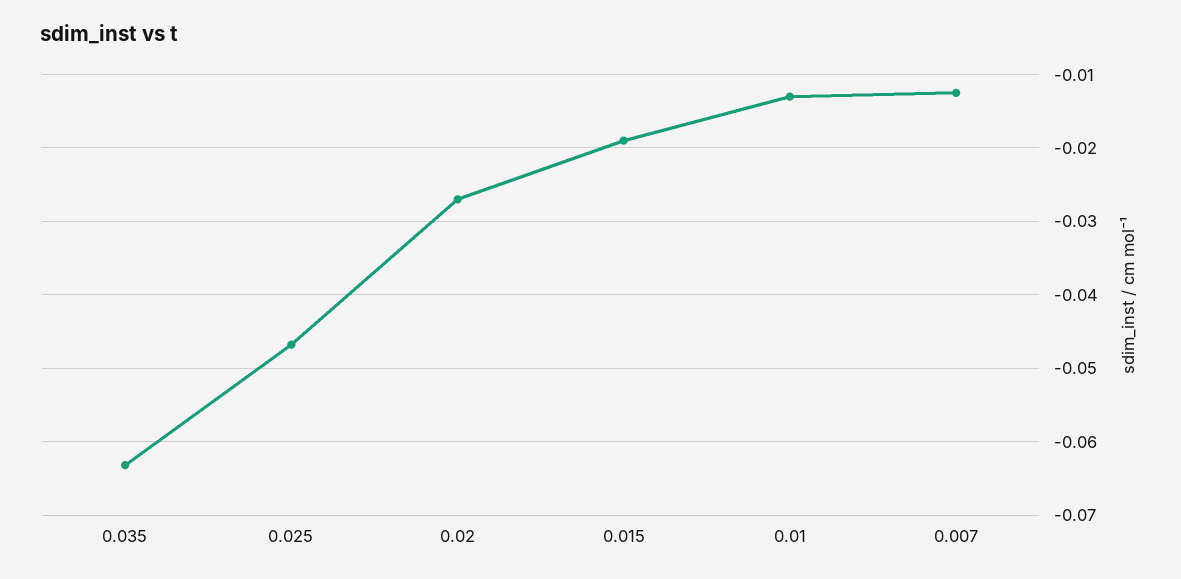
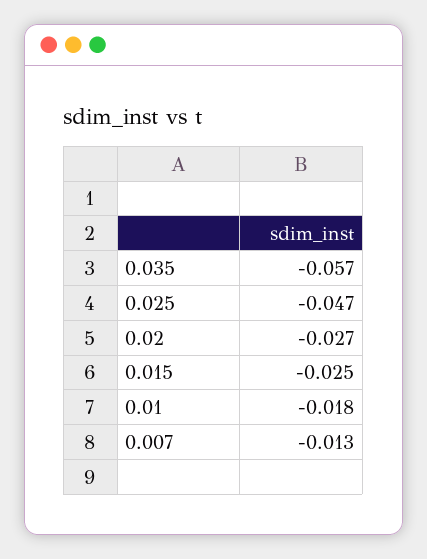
0.035: -0.063 -> -0.057
0.015: -0.019 -> -0.025
0.01: -0.013 -> -0.018

